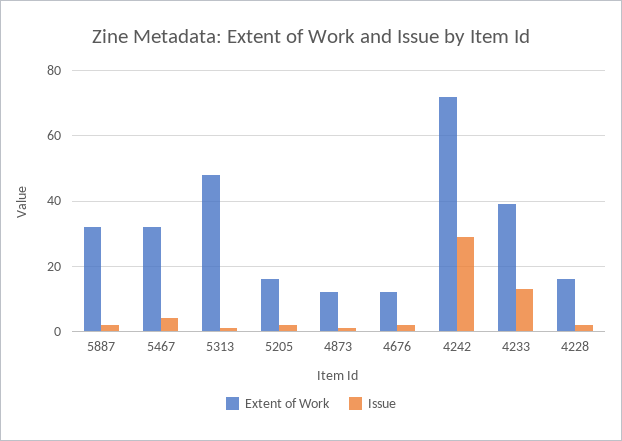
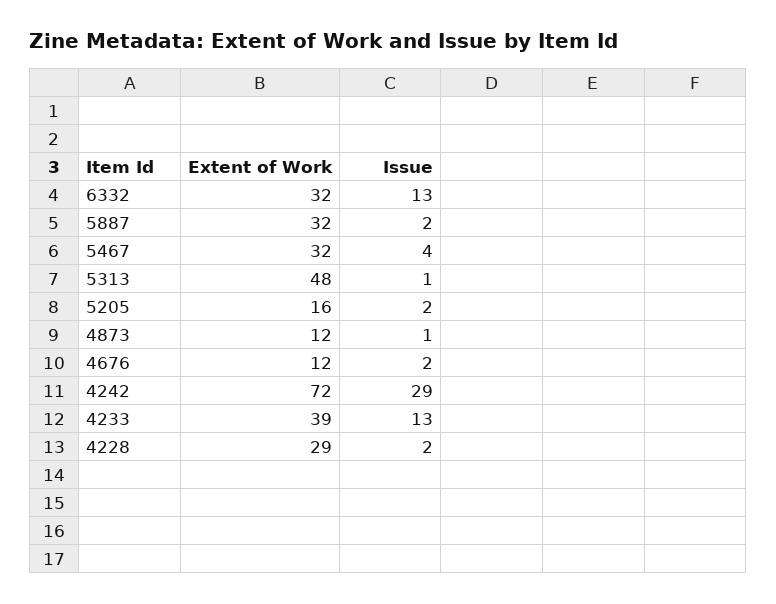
Extent of Work, 4228: 15 -> 29
Extent of Work, 6332: none -> 32
Issue, 6332: none -> 13

